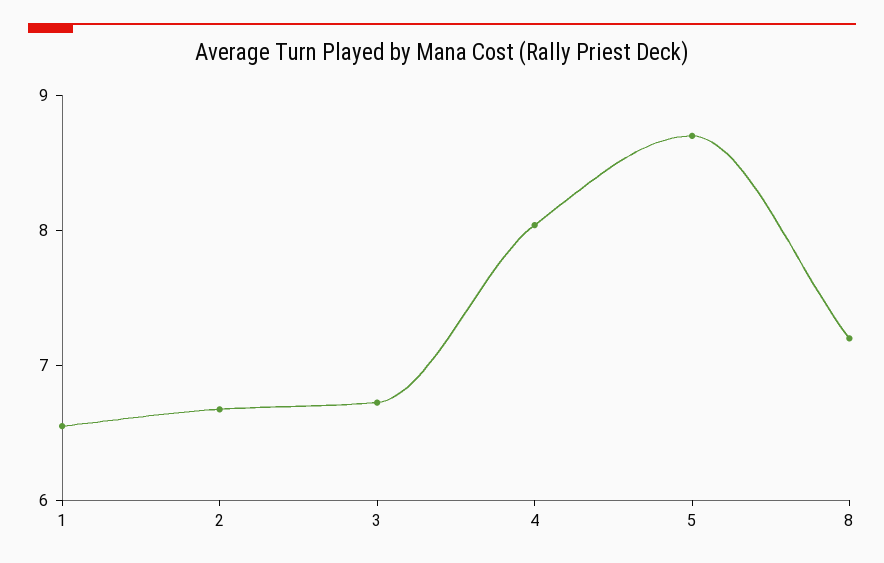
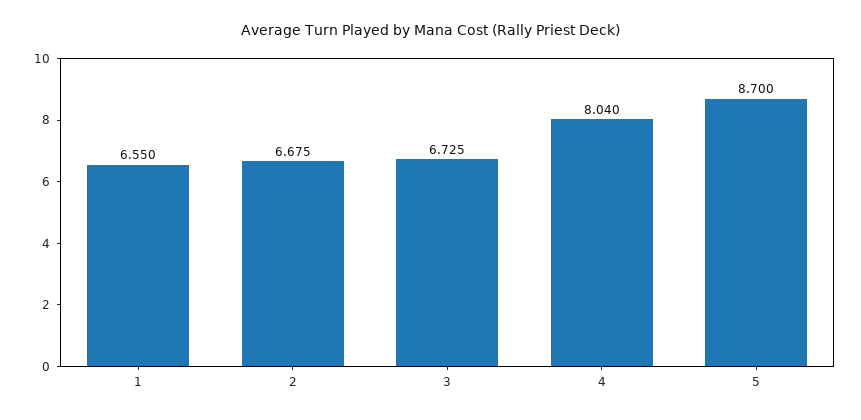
8: 7.2 -> none

